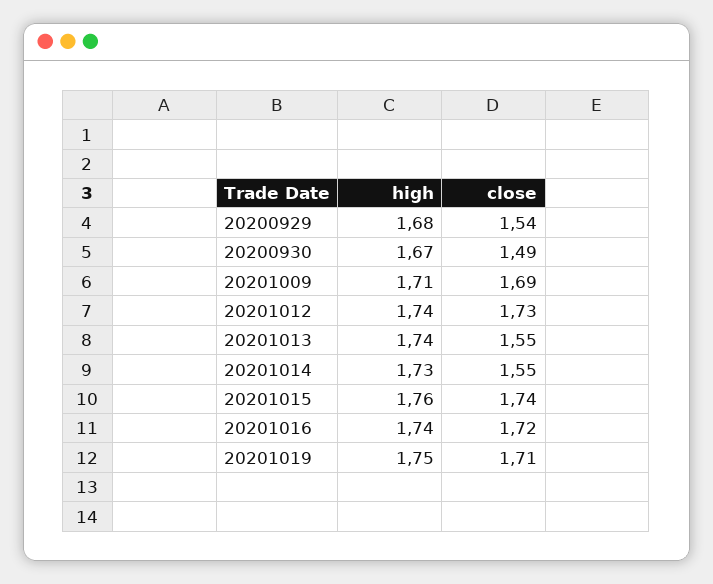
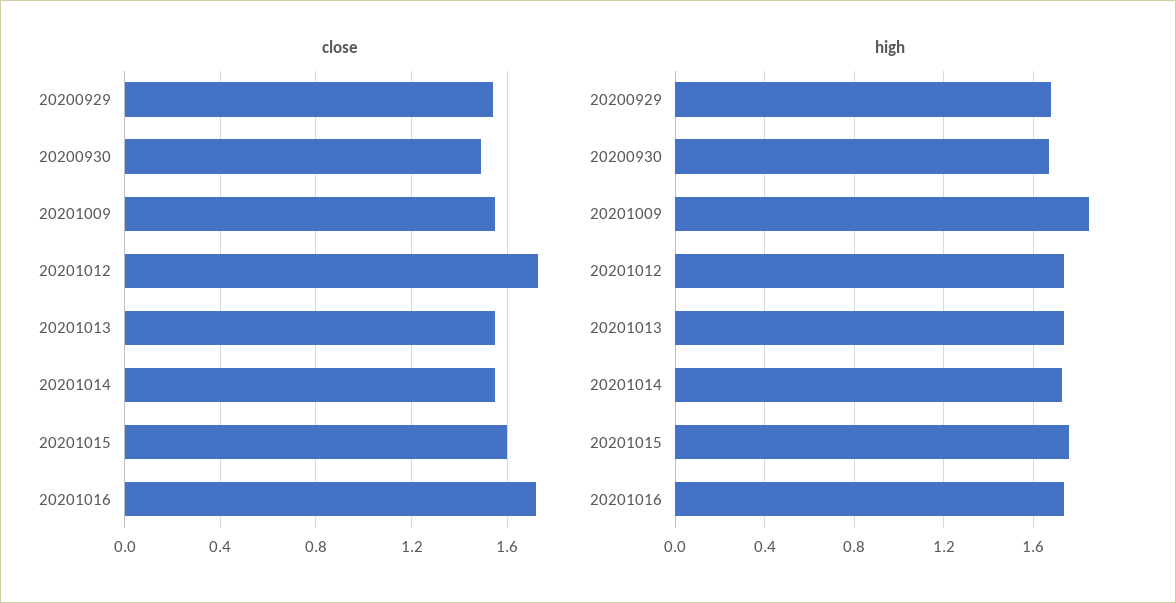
high, 20201009: 1.71 -> 1.85
close, 20201009: 1.69 -> 1.55
close, 20201015: 1.74 -> 1.6
high, 20201019: 1.75 -> none
close, 20201019: 1.71 -> none

